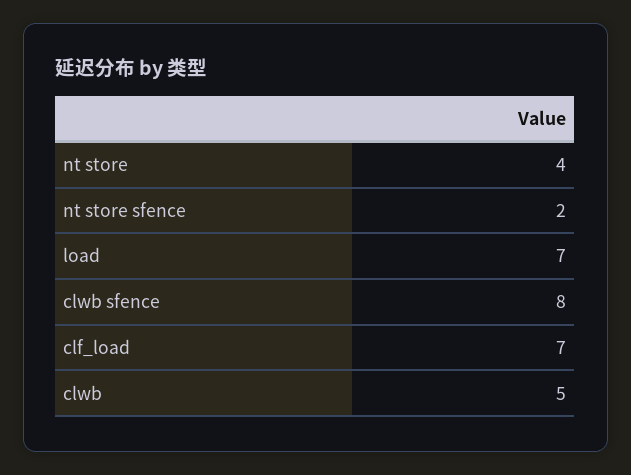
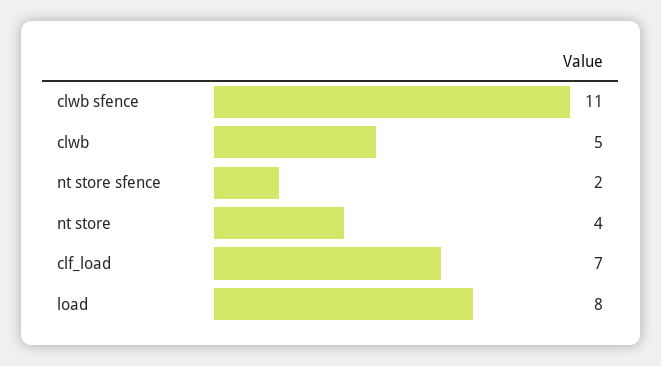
load: 7 -> 8
clwb sfence: 8 -> 11

